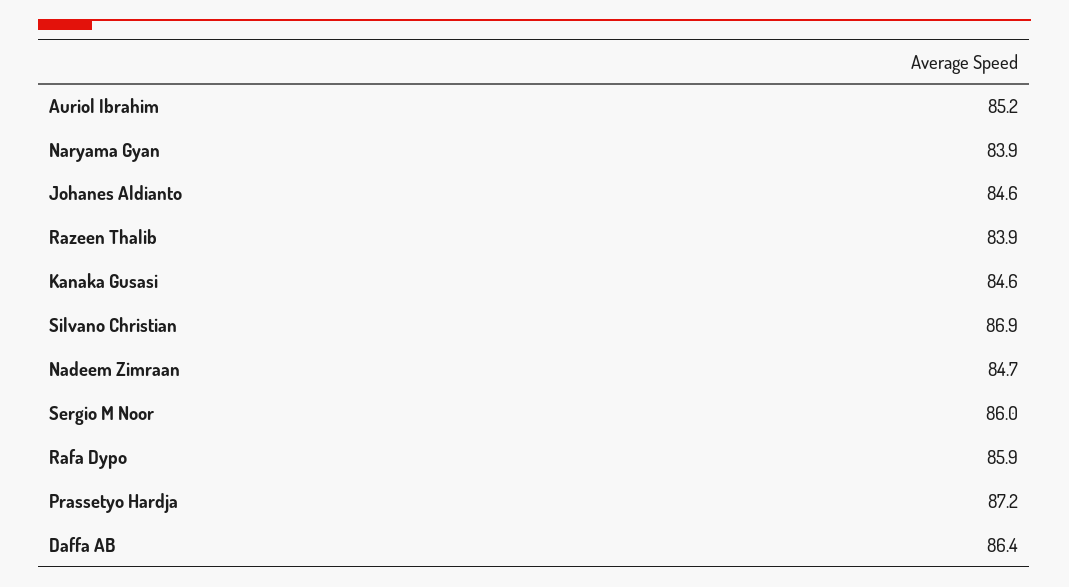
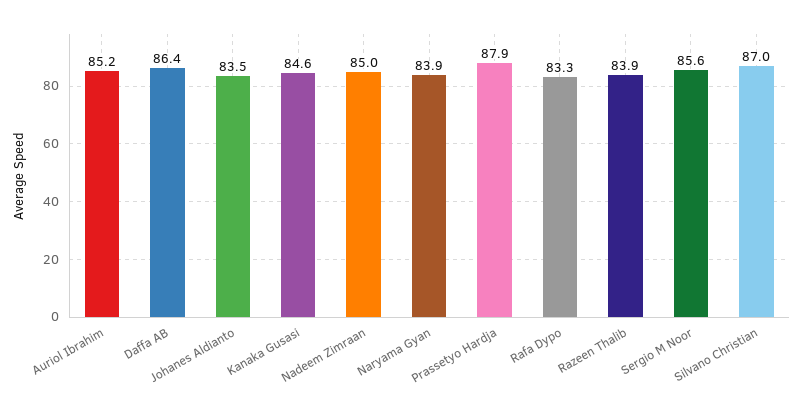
Johanes Aldianto: 84.6 -> 83.5
Silvano Christian: 86.9 -> 87
Nadeem Zimraan: 84.7 -> 85
Sergio M Noor: 86 -> 85.6
Rafa Dypo: 85.9 -> 83.3
Prassetyo Hardja: 87.2 -> 87.9

